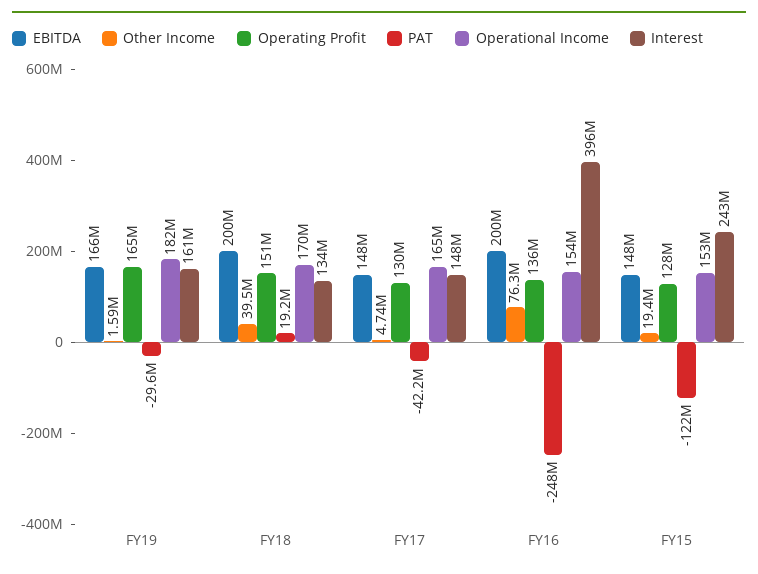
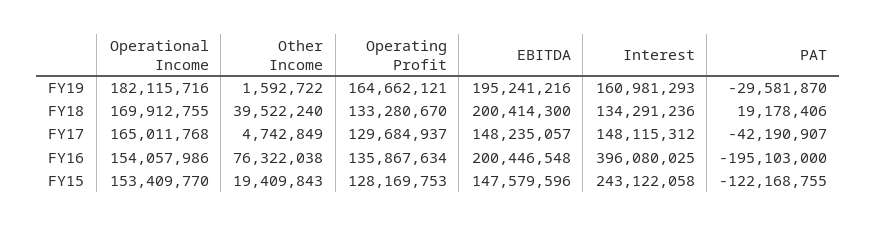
EBITDA, FY19: 166000000 -> 195241216
Operating Profit, FY18: 151000000 -> 133280670
PAT, FY16: -248000000 -> -195103000

